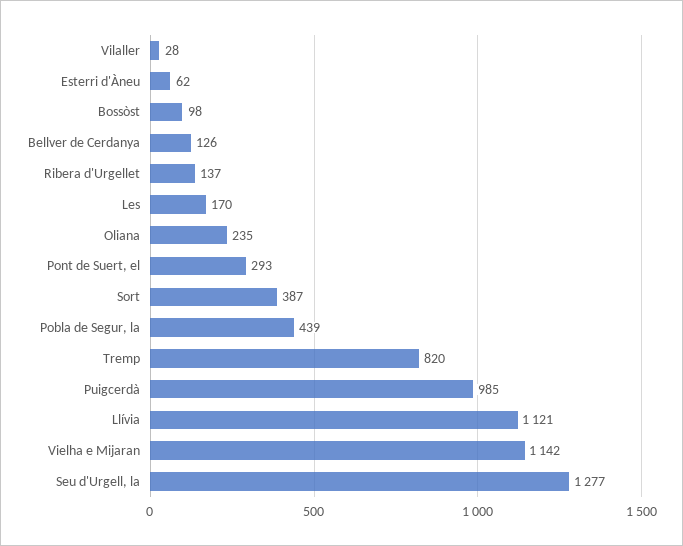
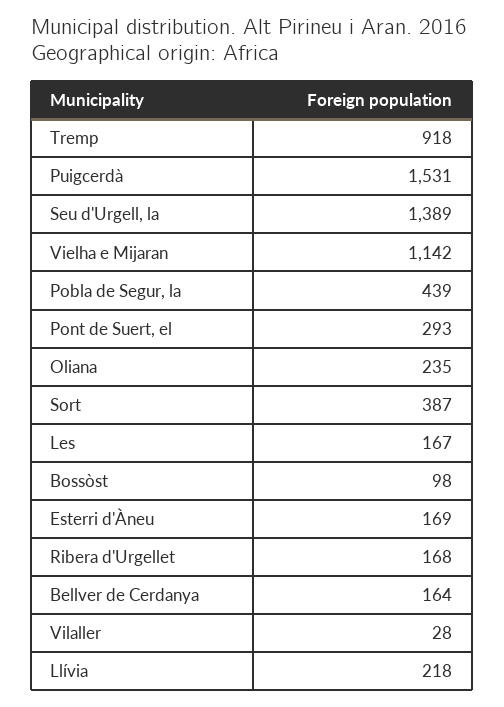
Esterri d'Àneu: 62 -> 169
Bellver de Cerdanya: 126 -> 164
Ribera d'Urgellet: 137 -> 168
Les: 170 -> 167
Tremp: 820 -> 918
Puigcerdà: 985 -> 1531
Llívia: 1121 -> 218
Seu d'Urgell, la: 1277 -> 1389

